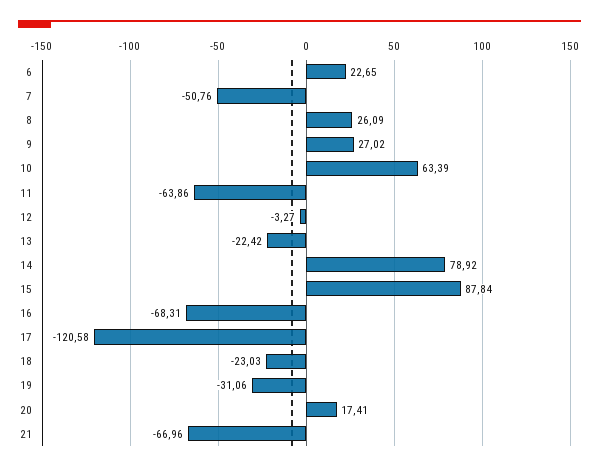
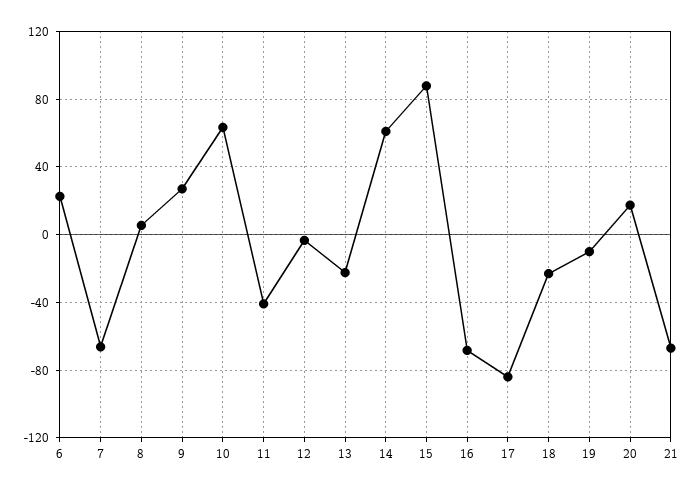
7: -50.76 -> -65
8: 26.09 -> 5
11: -63.86 -> -40
14: 78.92 -> 60
17: -120.58 -> -85
19: -31.06 -> -10

